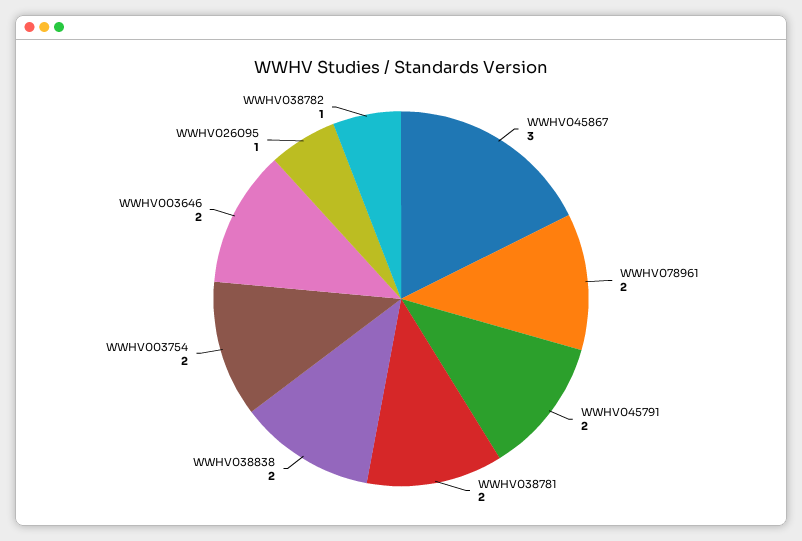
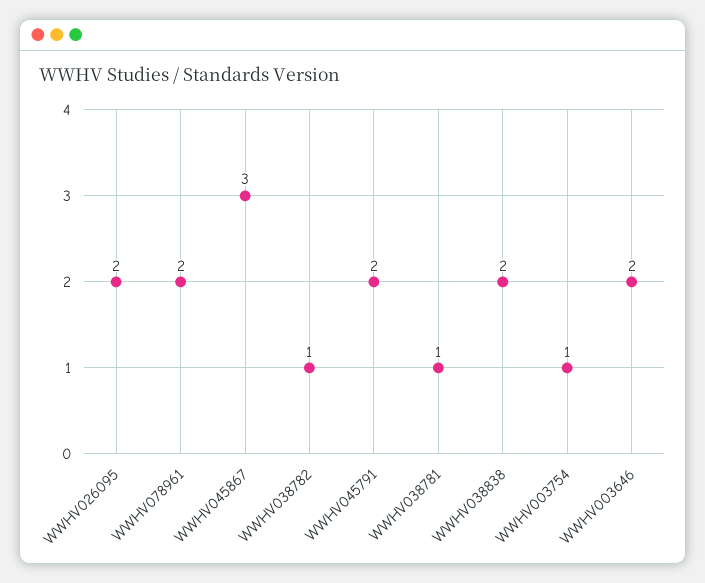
WWHV038781: 2 -> 1
WWHV003754: 2 -> 1
WWHV026095: 1 -> 2

